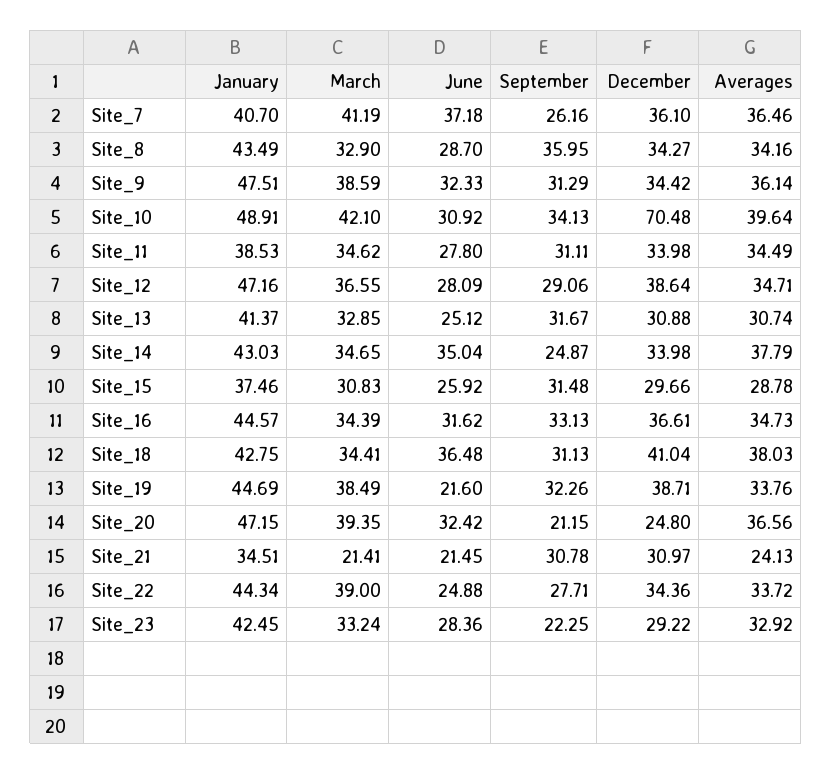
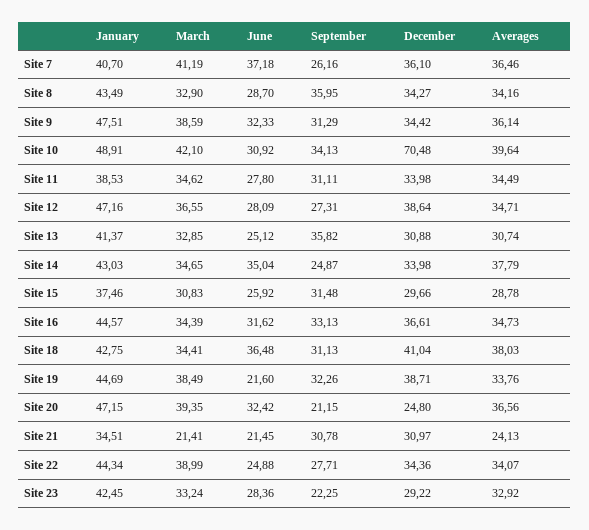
September, Site_12: 29.06 -> 27.31
September, Site_13: 31.67 -> 35.82
March, Site_22: 39 -> 38.99
Averages, Site_22: 33.72 -> 34.07

